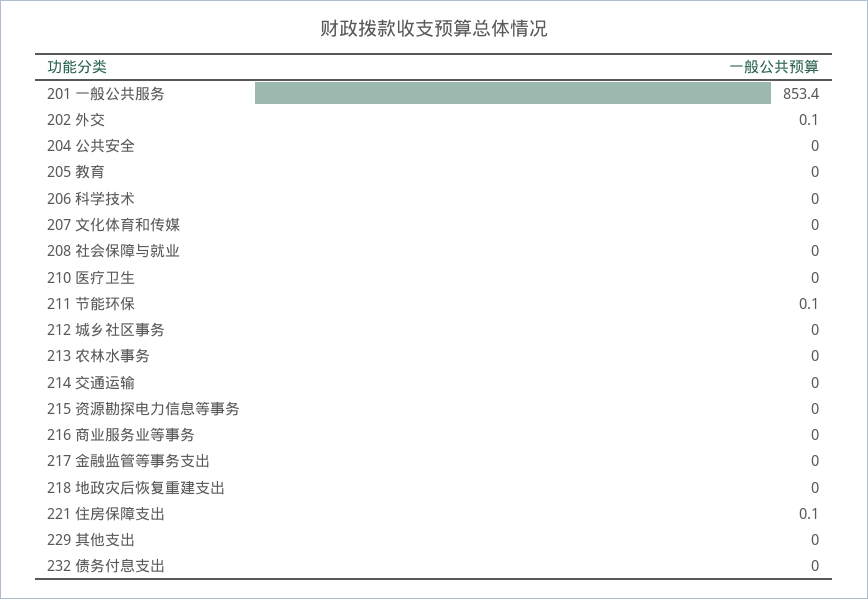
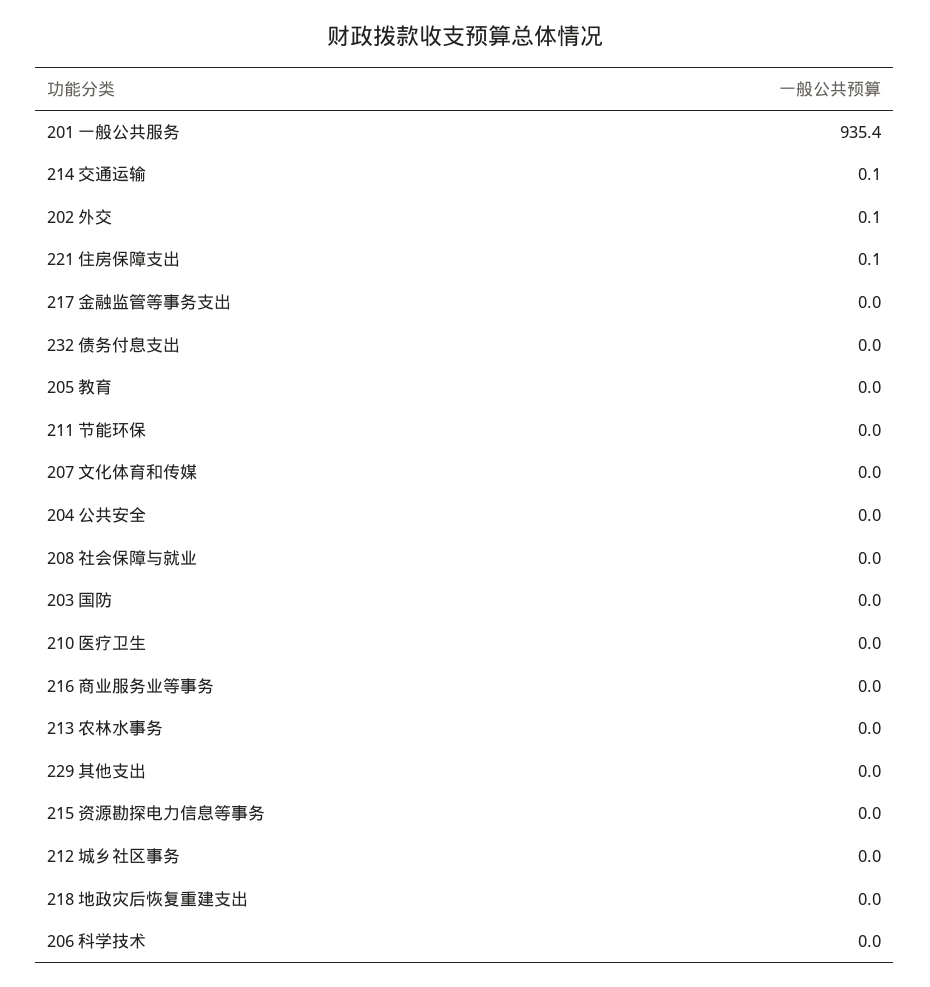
201 一般公共服务: 853.4 -> 935.4
211 节能环保: 0.1 -> 0
214 交通运输: 0 -> 0.1
203 国防: none -> 0

